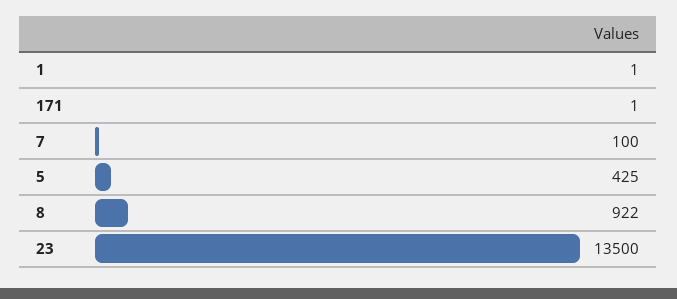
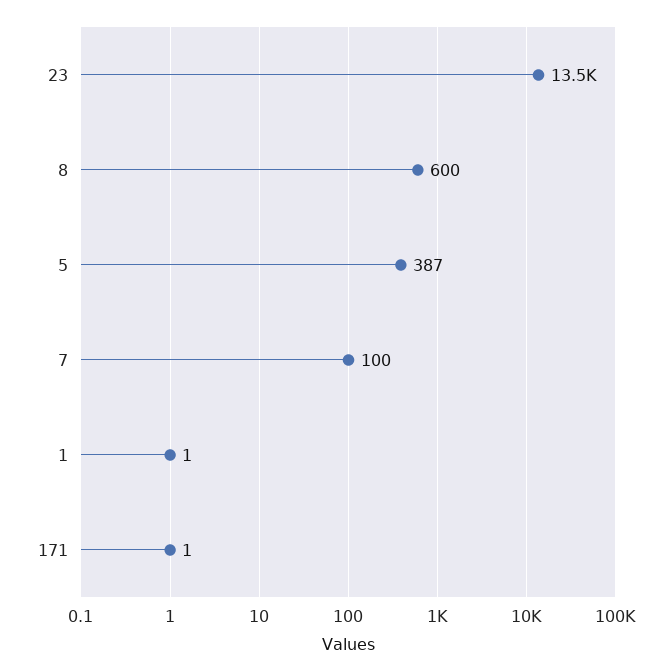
5: 425 -> 387
8: 922 -> 600

